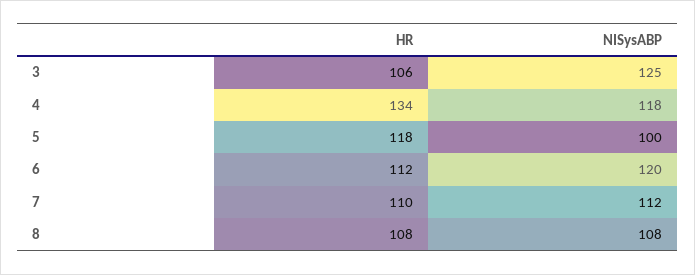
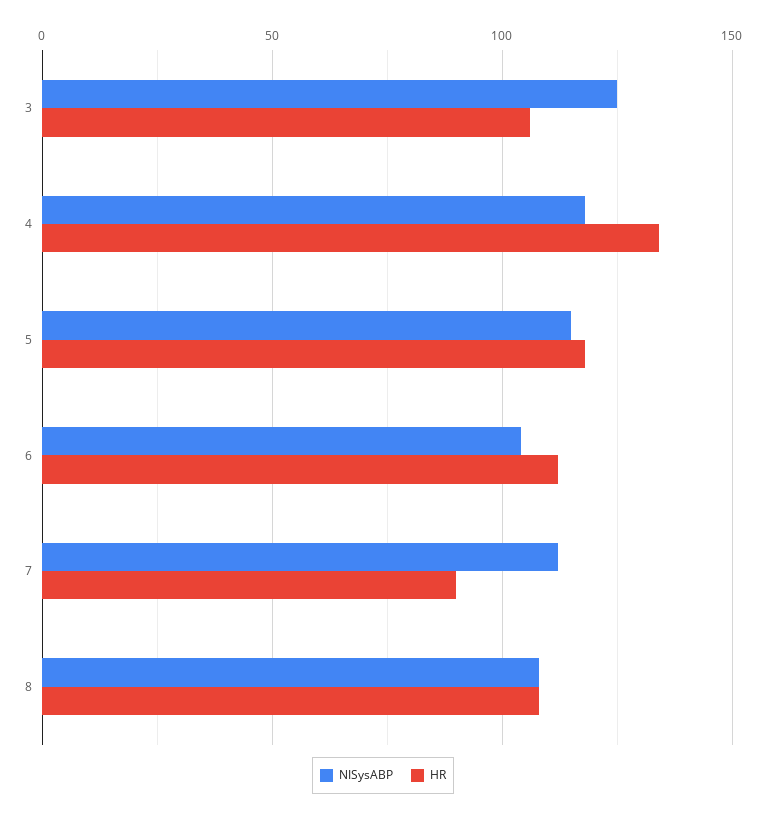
NISysABP, 5: 100 -> 115
NISysABP, 6: 120 -> 105
HR, 7: 110 -> 90

